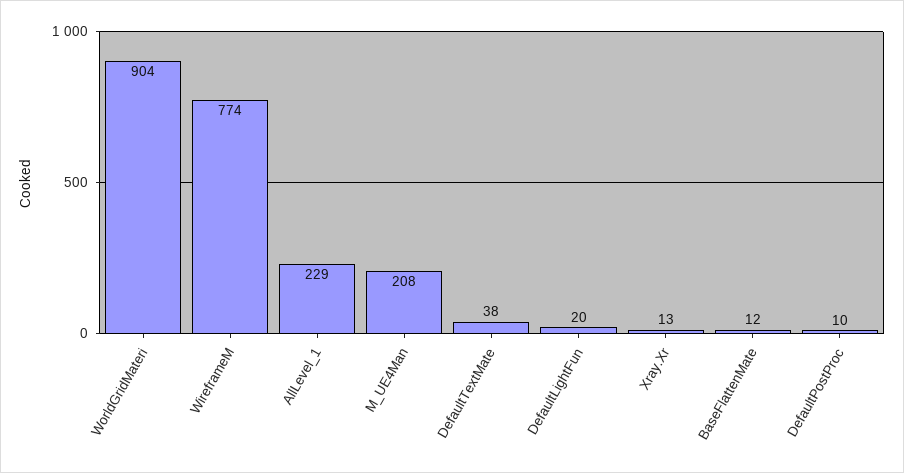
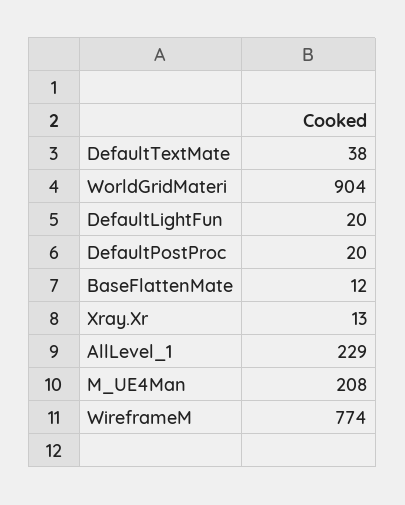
DefaultPostProc: 10 -> 20

